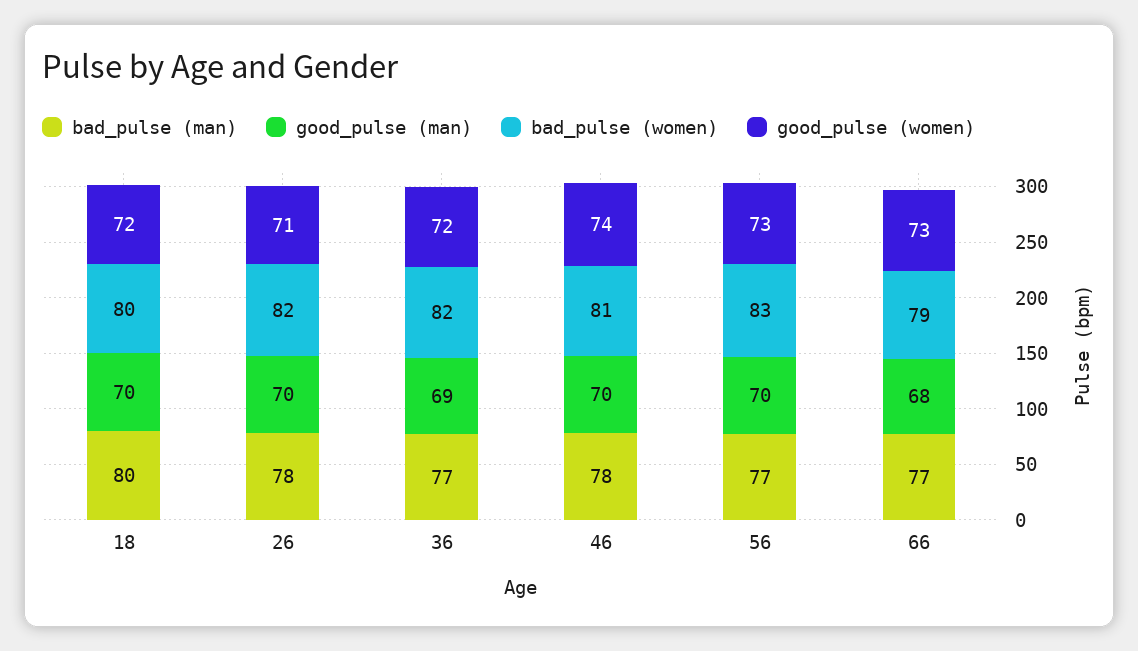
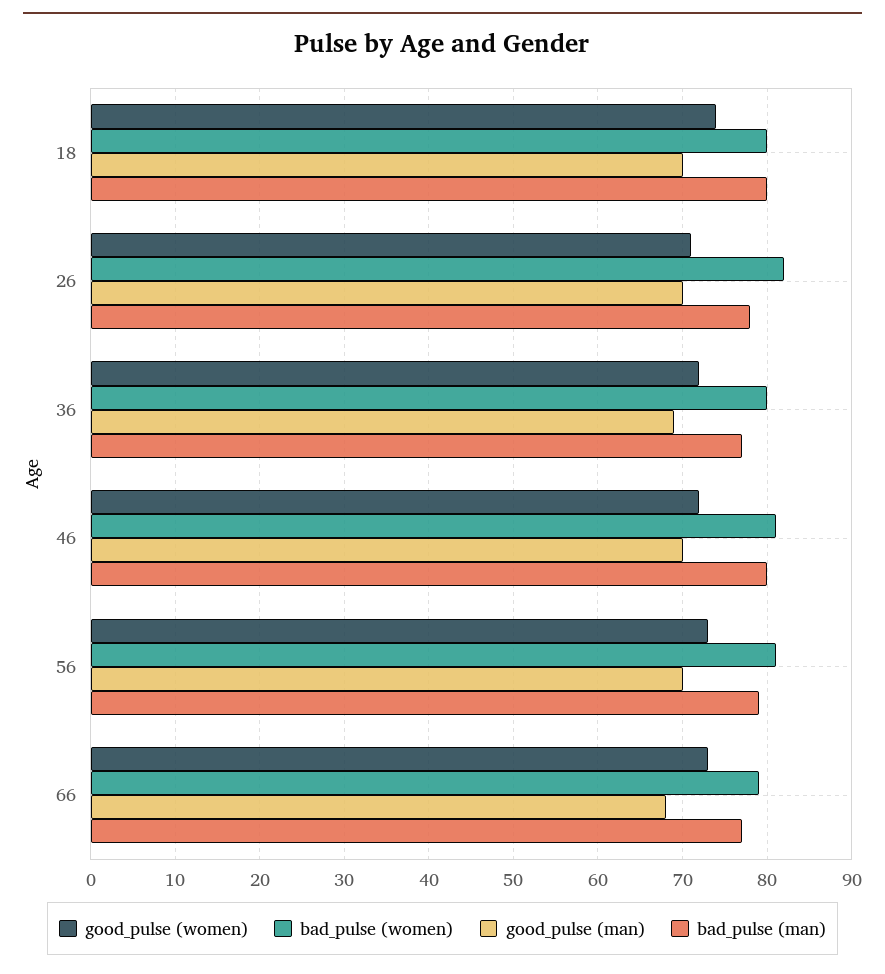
good_pulse (women), 18: 72 -> 74
bad_pulse (women), 36: 82 -> 80
bad_pulse (man), 46: 78 -> 80
good_pulse (women), 46: 74 -> 72
bad_pulse (man), 56: 77 -> 79
bad_pulse (women), 56: 83 -> 81

